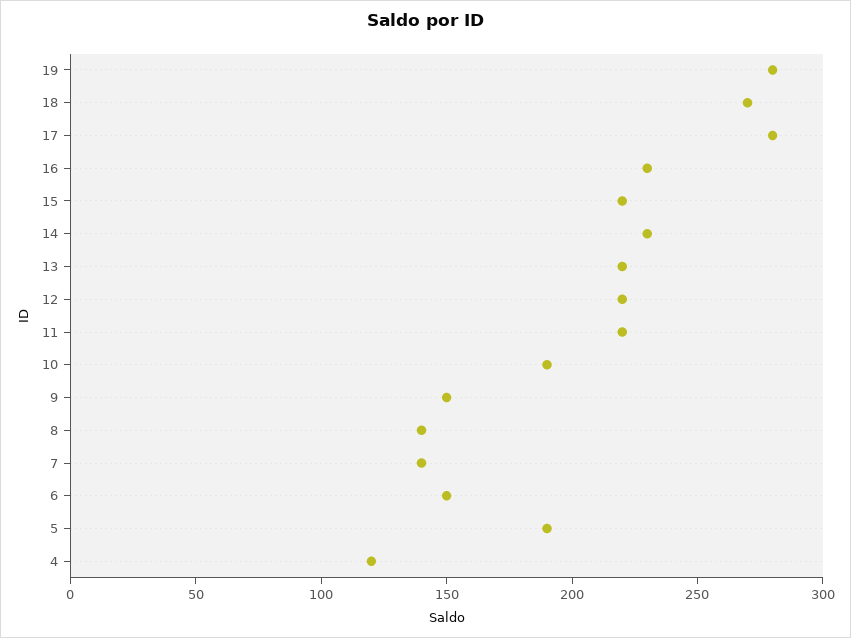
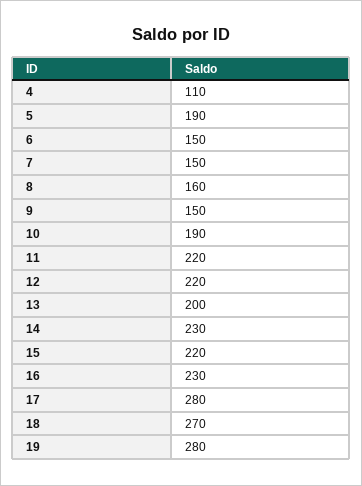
13: 220 -> 200
8: 140 -> 160
7: 140 -> 150
4: 120 -> 110

